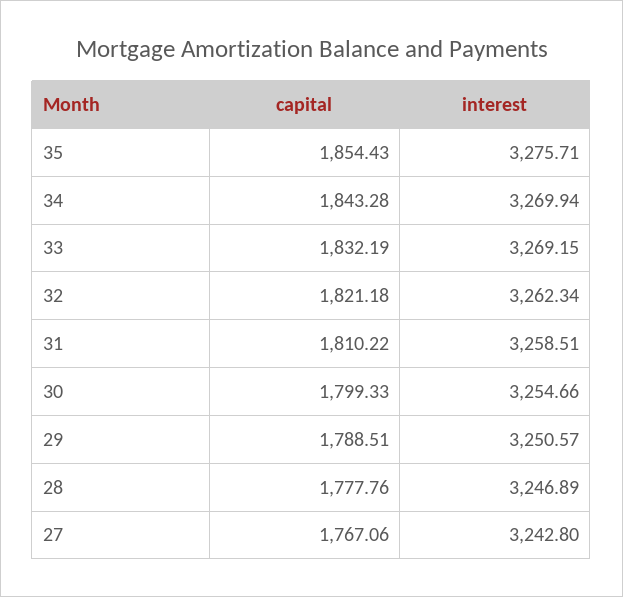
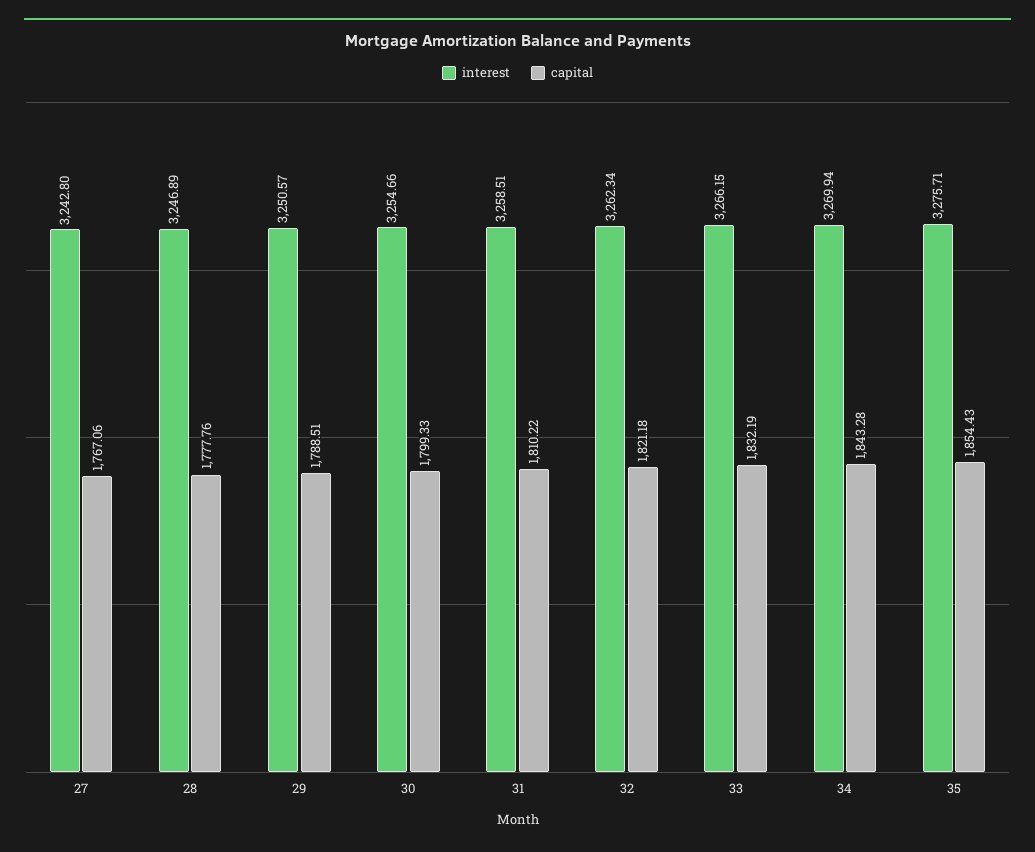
interest, 33: 3269.15 -> 3266.15

